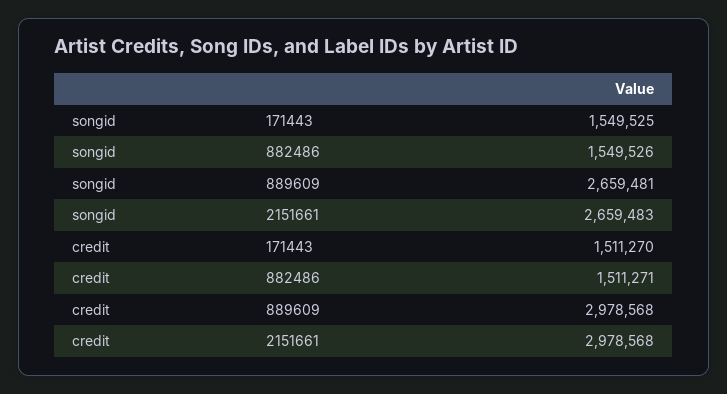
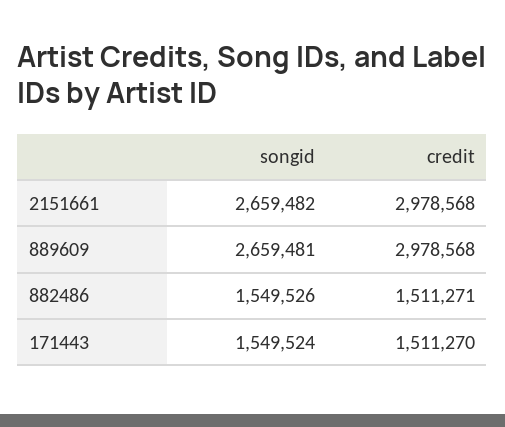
songid, 171443: 1549525 -> 1549524
songid, 2151661: 2659483 -> 2659482

